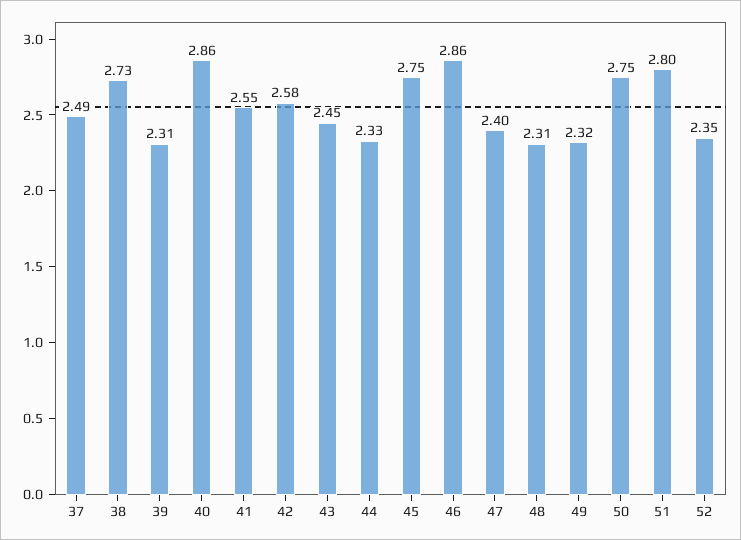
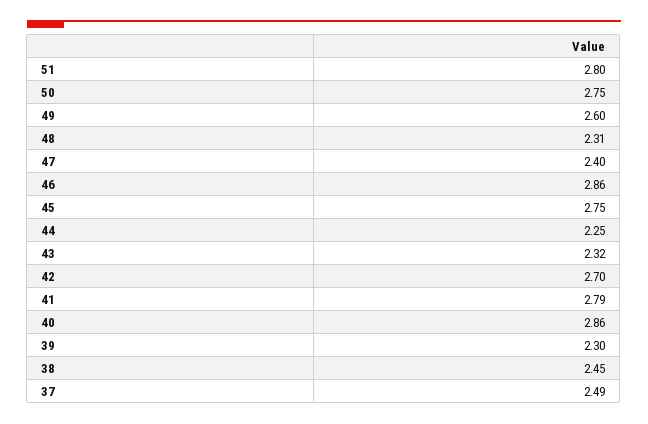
38: 2.73 -> 2.45
39: 2.31 -> 2.3
41: 2.55 -> 2.79
42: 2.58 -> 2.7
43: 2.45 -> 2.32
44: 2.33 -> 2.25
49: 2.32 -> 2.6
52: 2.35 -> none

